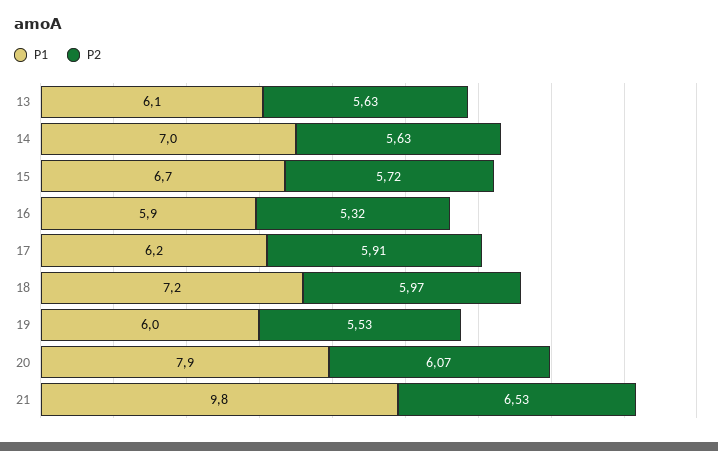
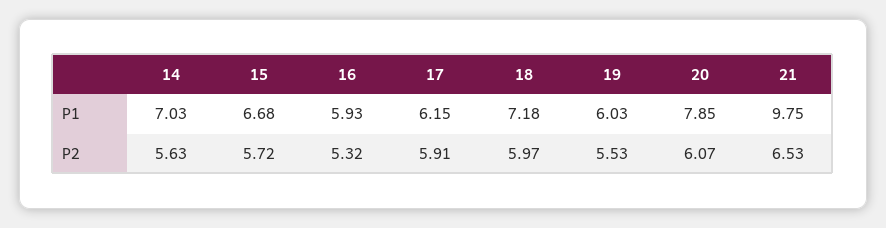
P1, 13: 6.1 -> none
P2, 13: 5.63 -> none

